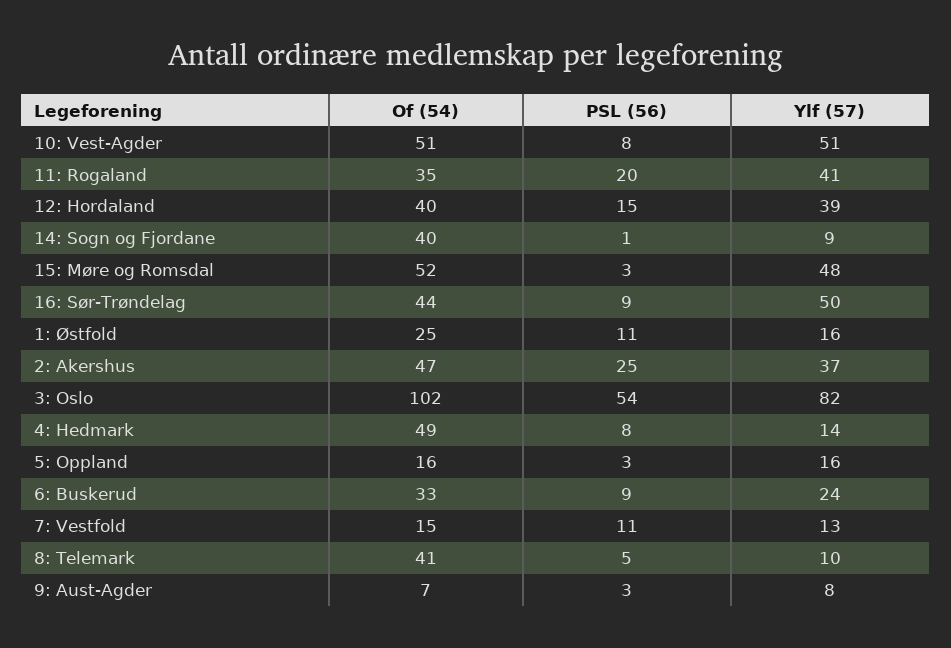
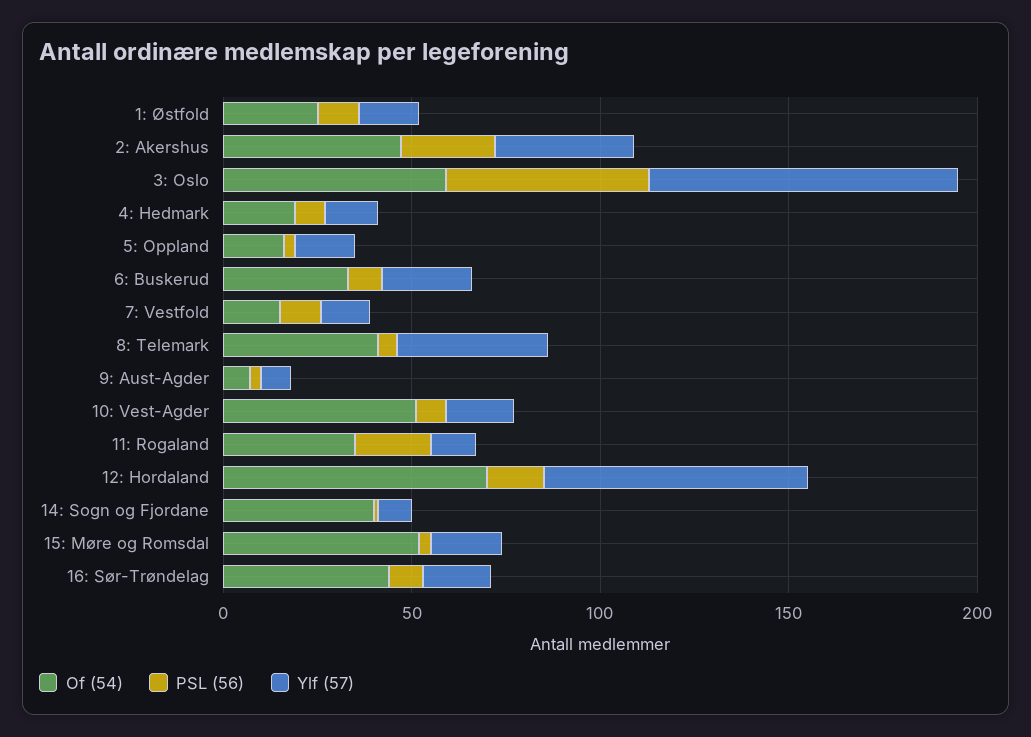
Ylf (57), 10: Vest-Agder: 51 -> 20
Ylf (57), 11: Rogaland: 41 -> 10
Of (54), 12: Hordaland: 40 -> 70
Ylf (57), 12: Hordaland: 39 -> 70
Ylf (57), 15: Møre og Romsdal: 48 -> 20
Ylf (57), 16: Sør-Trøndelag: 50 -> 20
Of (54), 3: Oslo: 102 -> 60
Of (54), 4: Hedmark: 49 -> 20
Ylf (57), 8: Telemark: 10 -> 40

